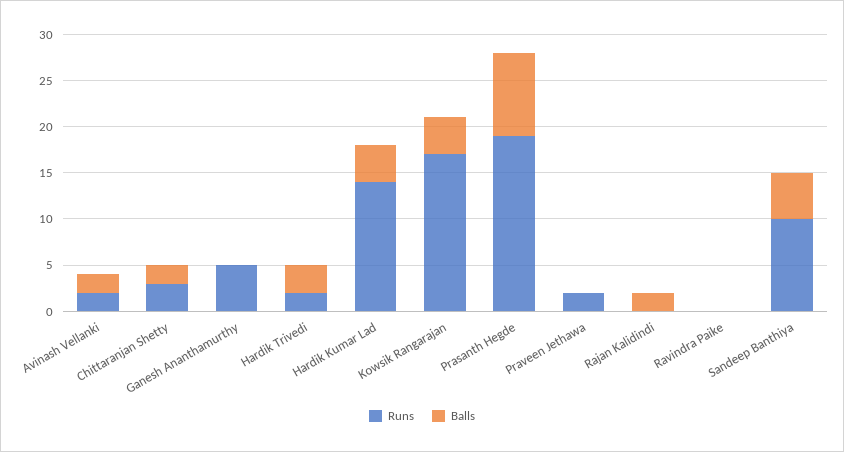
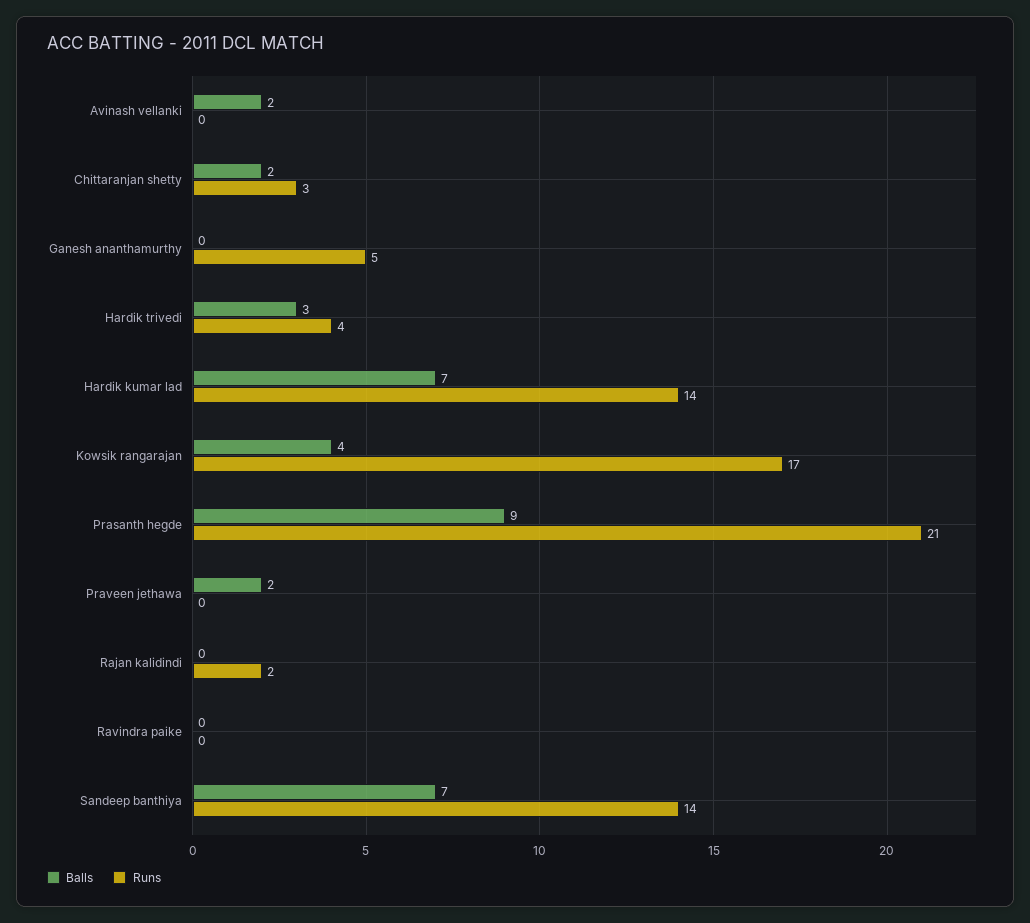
Runs, Avinash Vellanki: 2 -> 0
Runs, Hardik Trivedi: 2 -> 4
Balls, Hardik Kumar Lad: 4 -> 7
Runs, Prasanth Hegde: 19 -> 21
Runs, Praveen Jethawa: 2 -> 0
Balls, Praveen Jethawa: 0 -> 2
Runs, Rajan Kalidindi: 0 -> 2
Balls, Rajan Kalidindi: 2 -> 0
Runs, Sandeep Banthiya: 10 -> 14
Balls, Sandeep Banthiya: 5 -> 7

